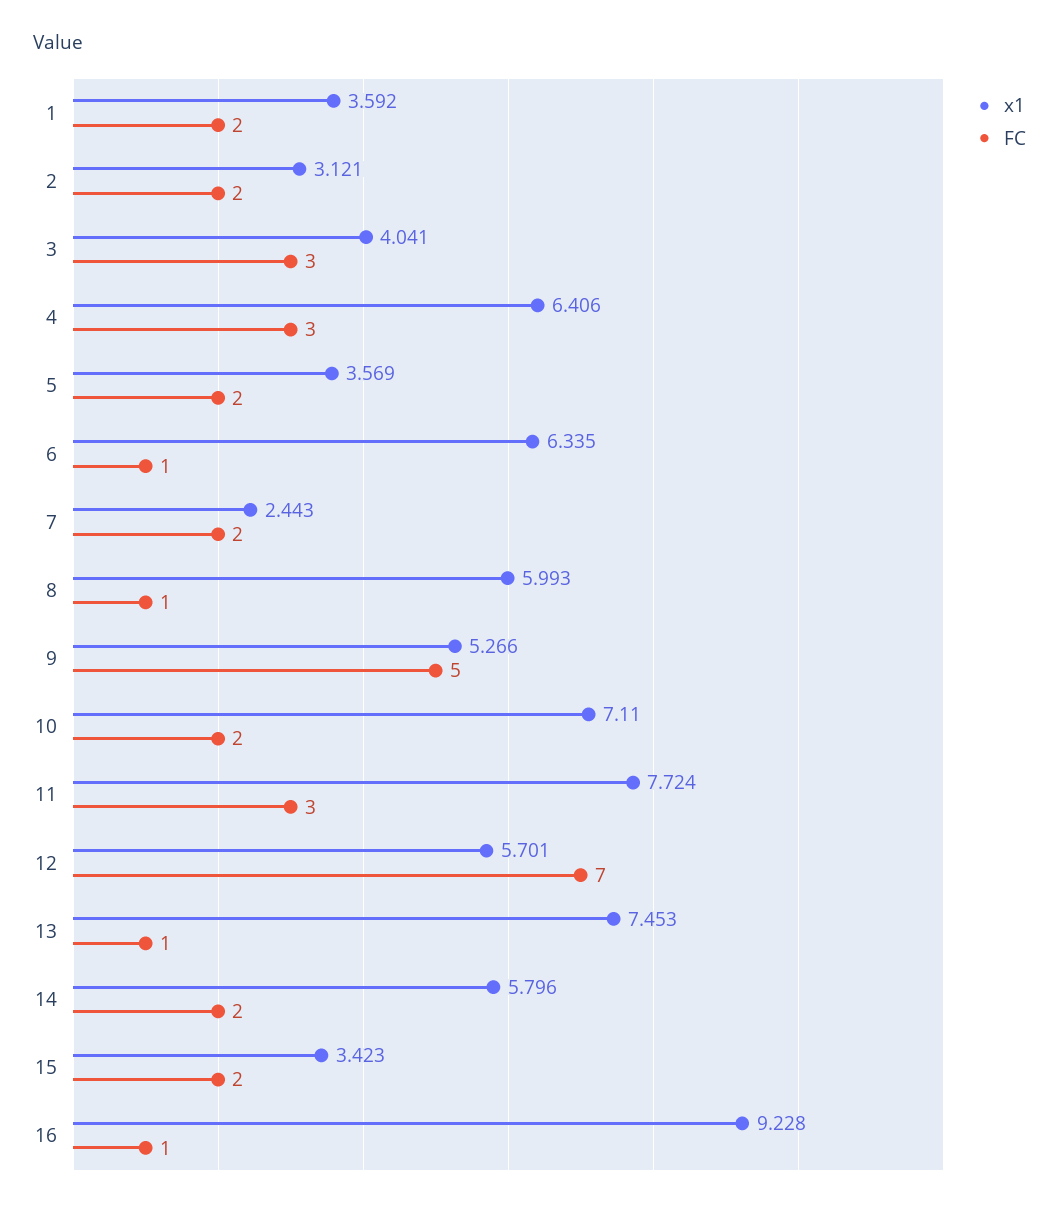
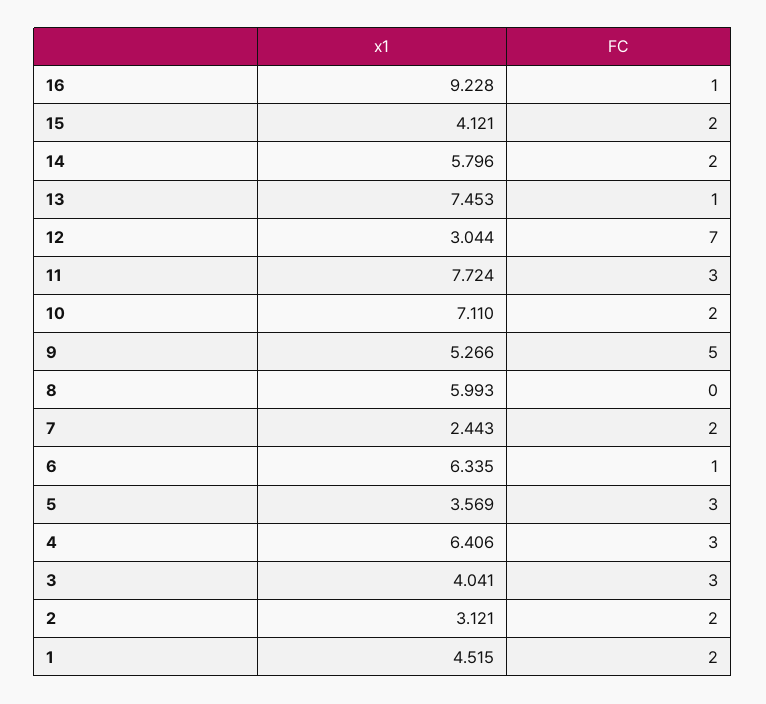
x1, 1: 3.592 -> 4.515
FC, 5: 2 -> 3
FC, 8: 1 -> 0
x1, 12: 5.701 -> 3.044
x1, 15: 3.423 -> 4.121

